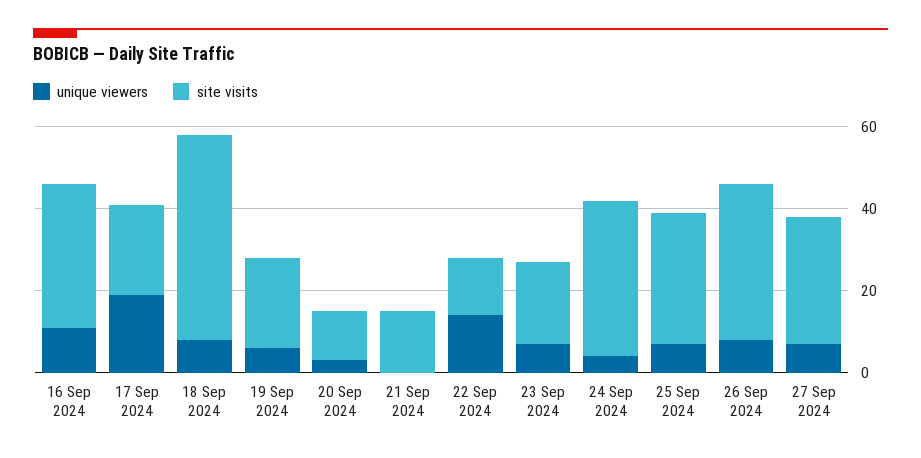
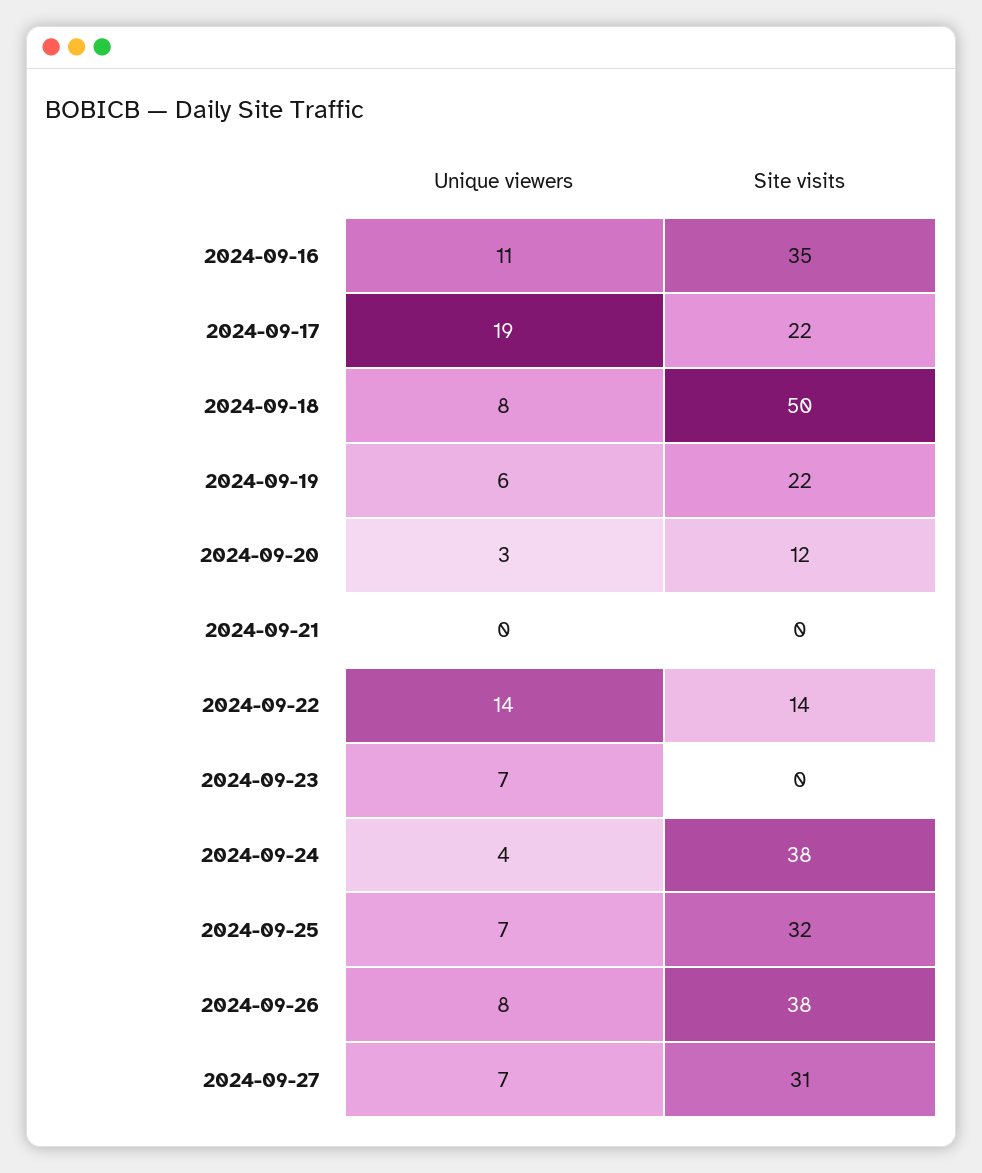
site visits, 21 Sep 2024: 15 -> 0
site visits, 23 Sep 2024: 20 -> 0

